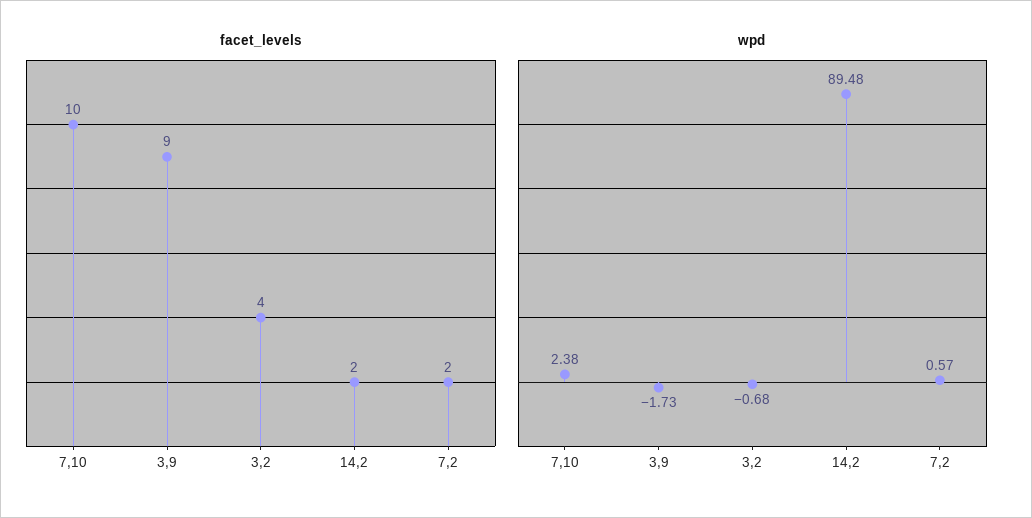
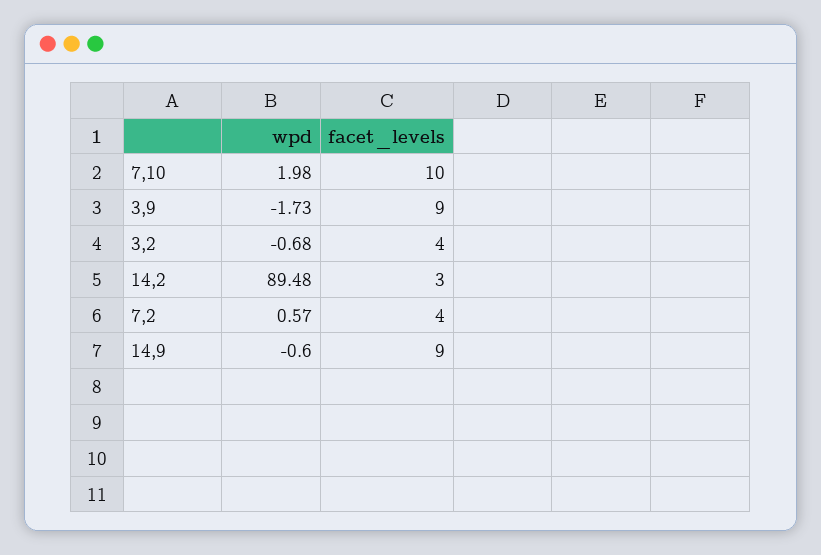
facet_levels, 14,2: 2 -> 3
facet_levels, 7,2: 2 -> 4
wpd, 7,10: 2.38 -> 1.98
wpd, 14,9: none -> -0.6
facet_levels, 14,9: none -> 9

